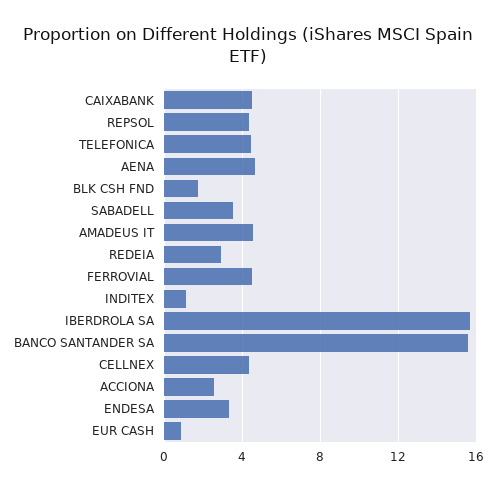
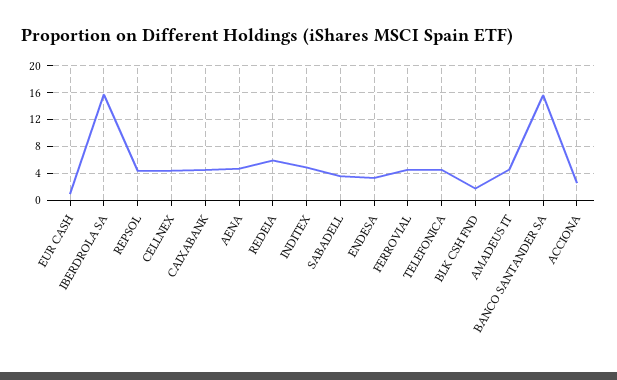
REDEIA: 3 -> 6
INDITEX: 1 -> 5

